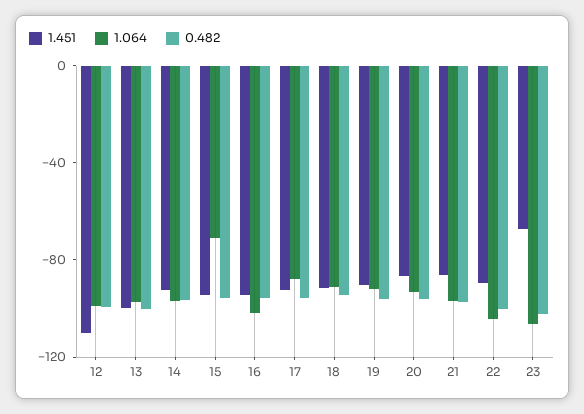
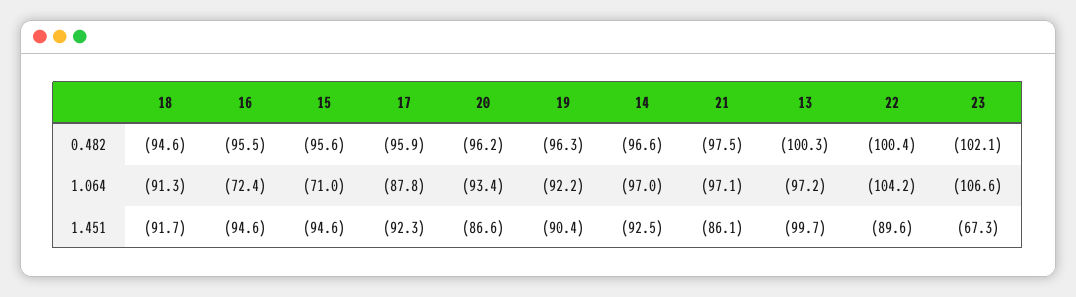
1.451, 12: -110 -> none
1.064, 12: -100 -> none
0.482, 12: -100 -> none
1.064, 16: -100 -> -72.4

